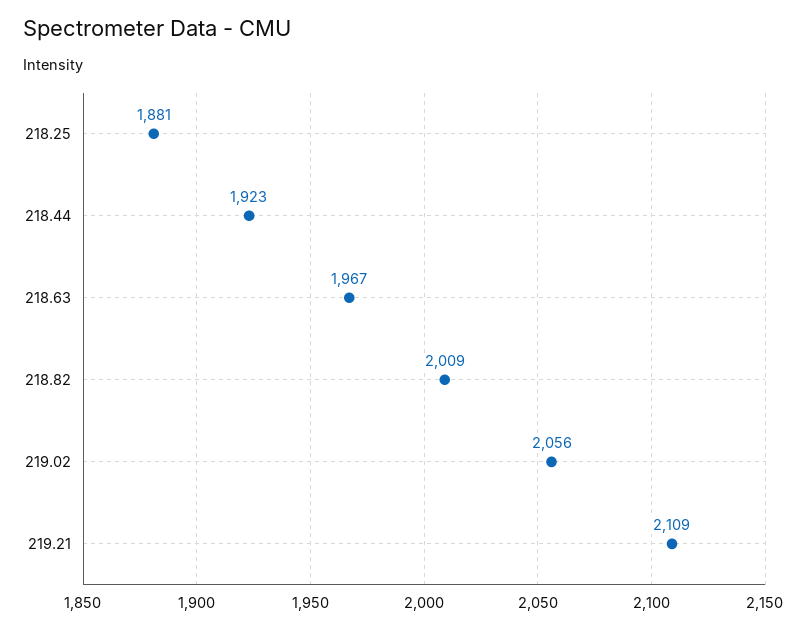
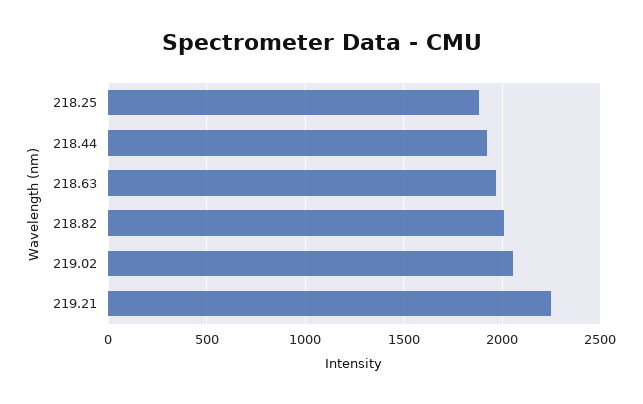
219.21: 2109 -> 2250

